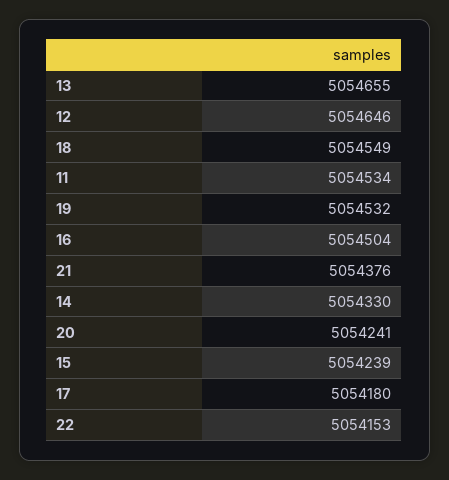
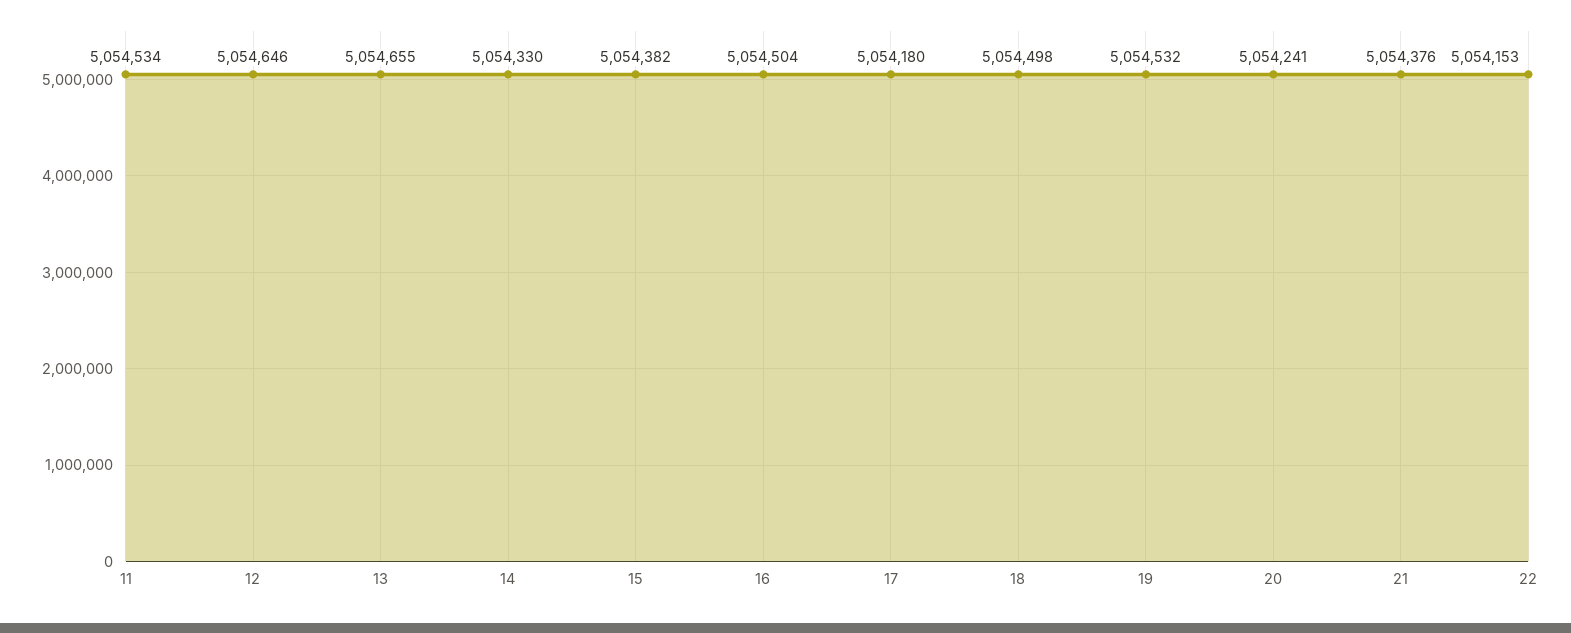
18: 5054549 -> 5054498
15: 5054239 -> 5054382

